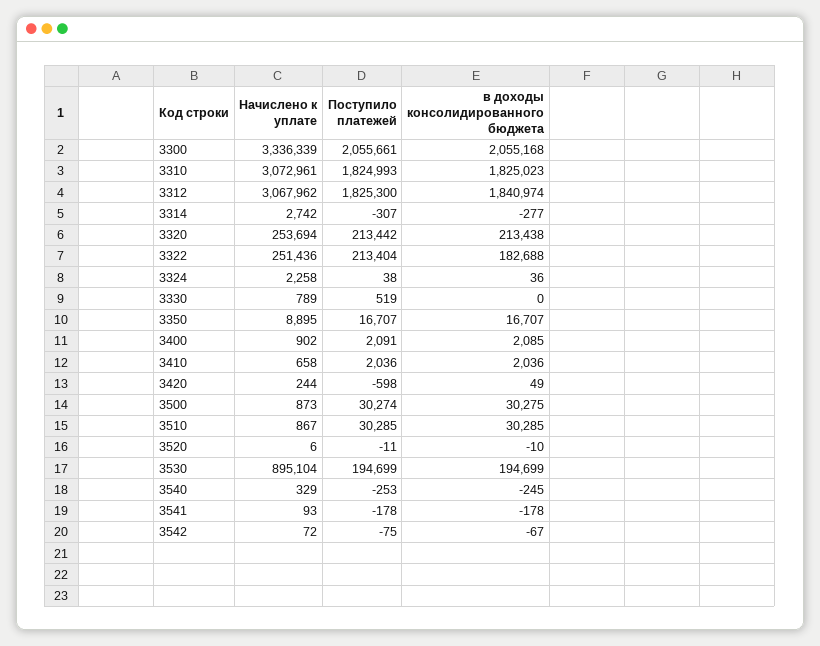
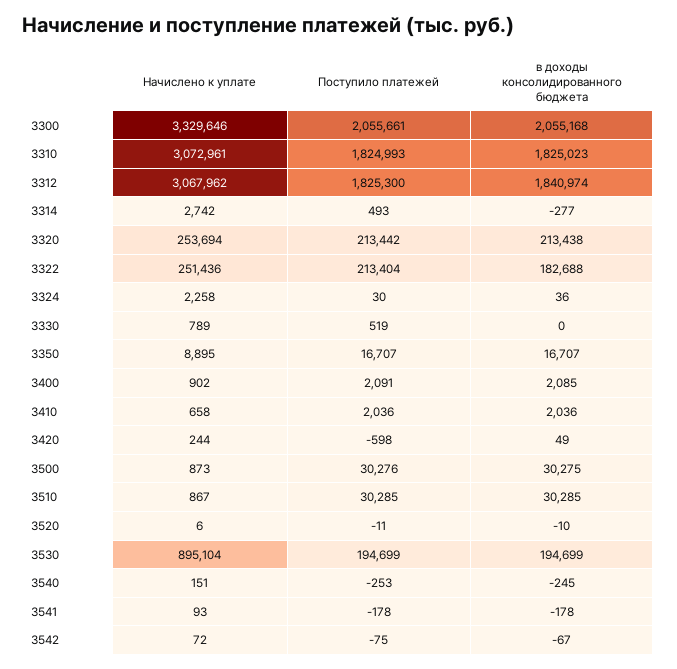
Начислено к уплате, 3300: 3336339 -> 3329646
Поступило платежей, 3314: -307 -> 493
Поступило платежей, 3324: 38 -> 30
Поступило платежей, 3500: 30274 -> 30276
Начислено к уплате, 3540: 329 -> 151

